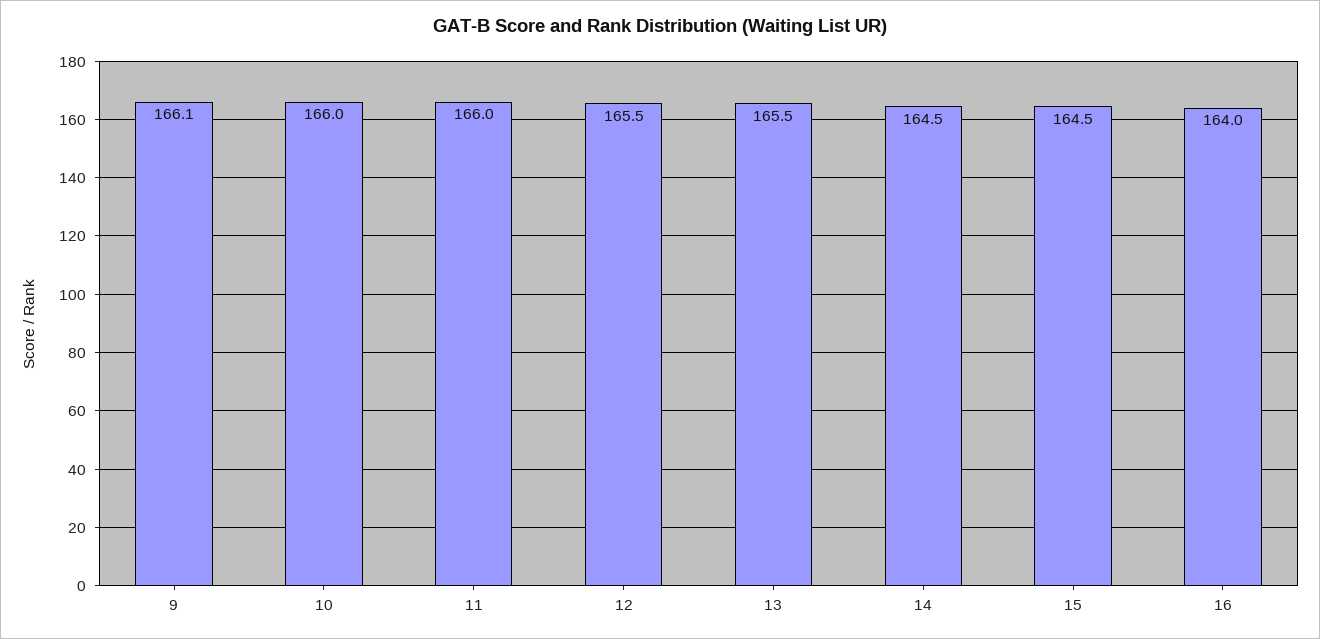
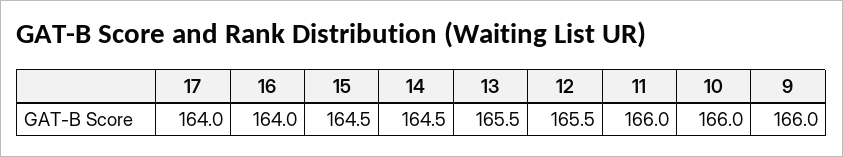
9: 166.1 -> 166
17: none -> 164

